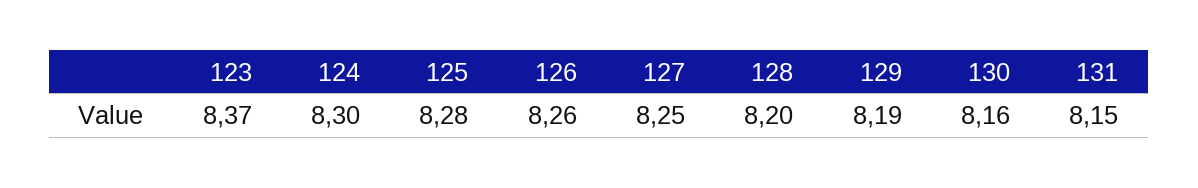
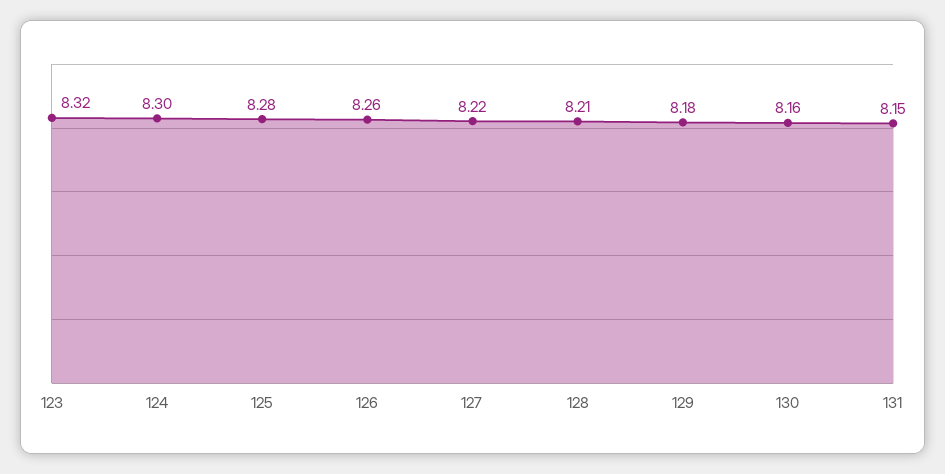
123: 8.37 -> 8.32
127: 8.25 -> 8.22
128: 8.2 -> 8.21
129: 8.19 -> 8.18

